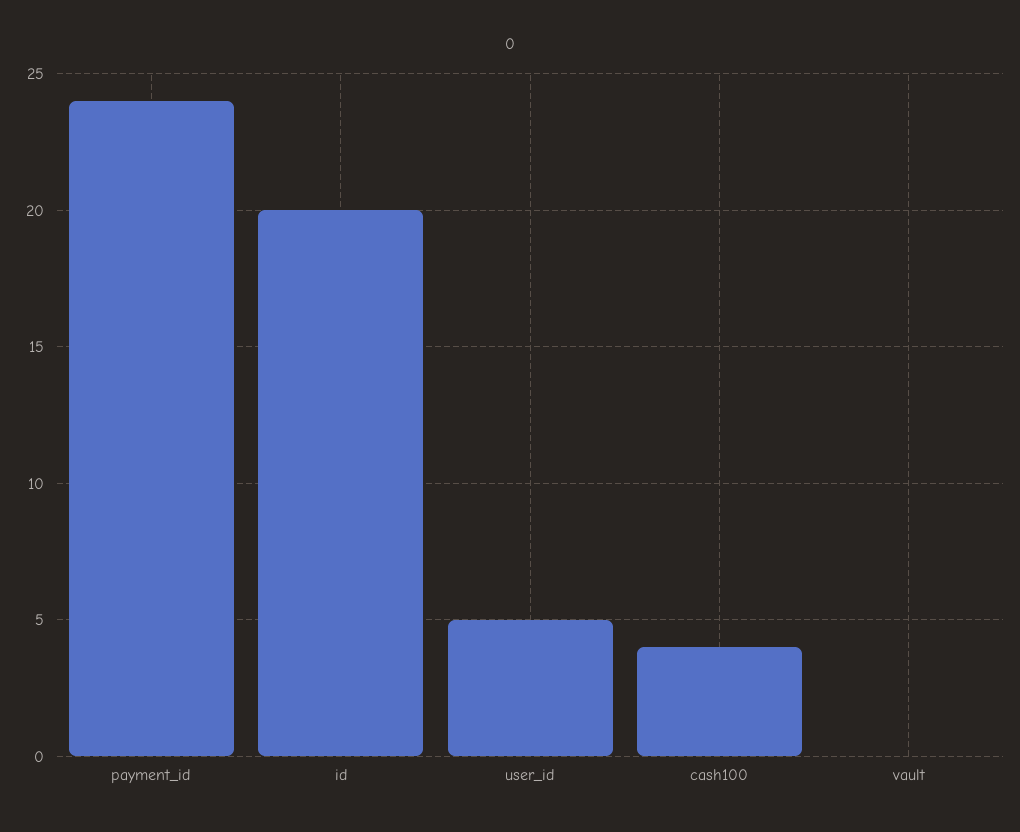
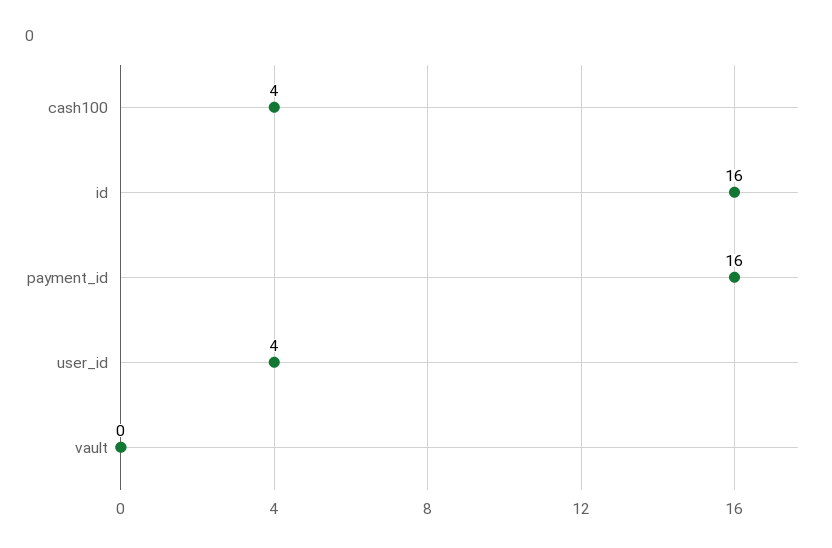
payment_id: 24 -> 16
id: 20 -> 16
user_id: 5 -> 4

